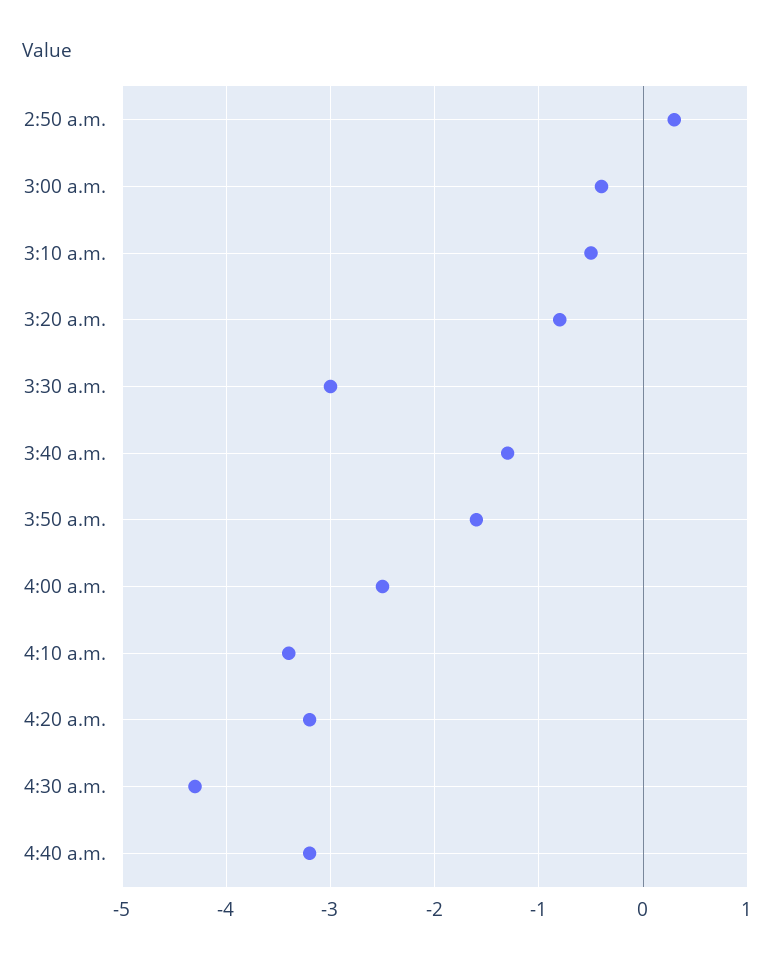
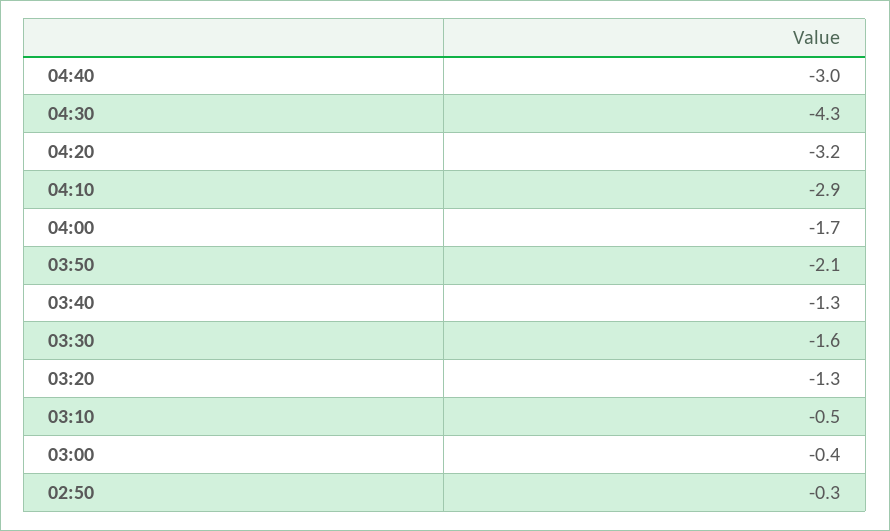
2:50 a.m.: 0.3 -> -0.3
3:20 a.m.: -0.8 -> -1.3
3:30 a.m.: -3 -> -1.6
3:50 a.m.: -1.6 -> -2.1
4:00 a.m.: -2.5 -> -1.7
4:10 a.m.: -3.4 -> -2.9
4:40 a.m.: -3.2 -> -3

